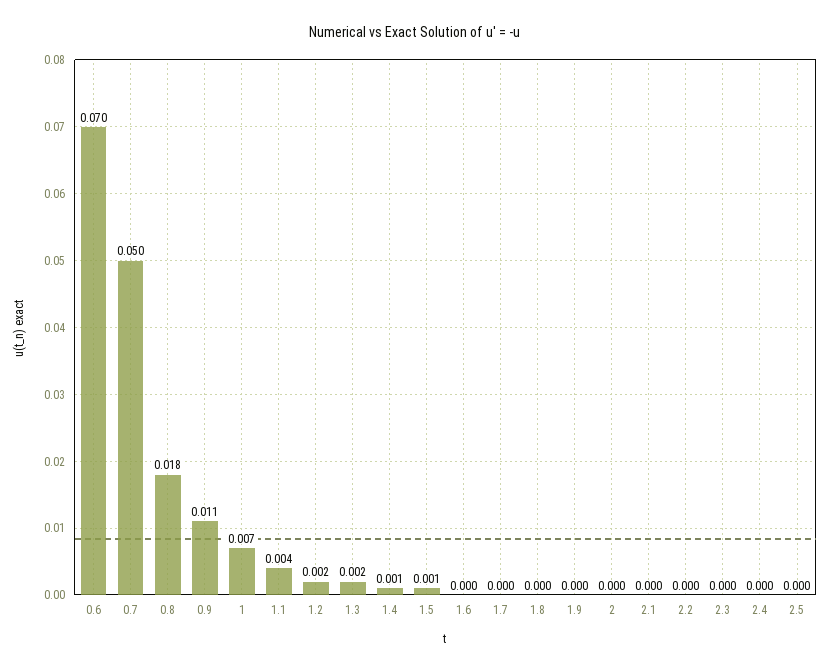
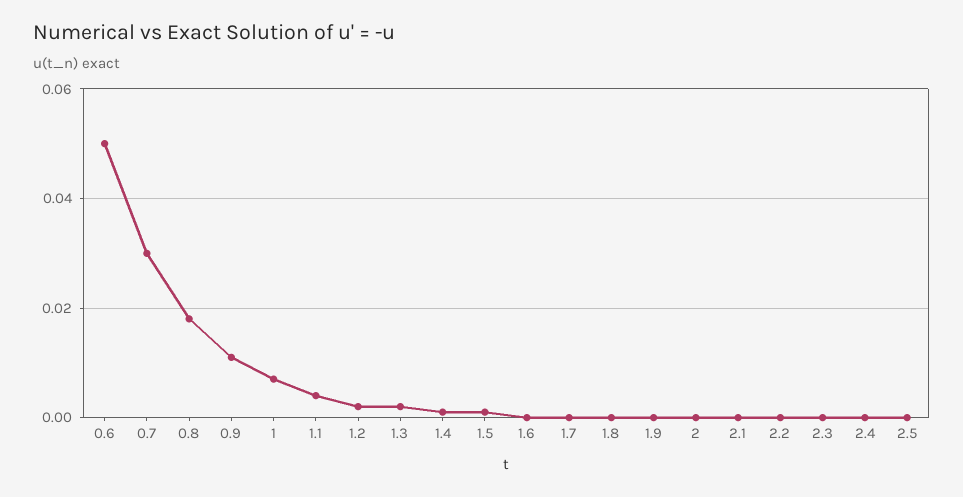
0.6: 0.07 -> 0.05
0.7: 0.05 -> 0.03

